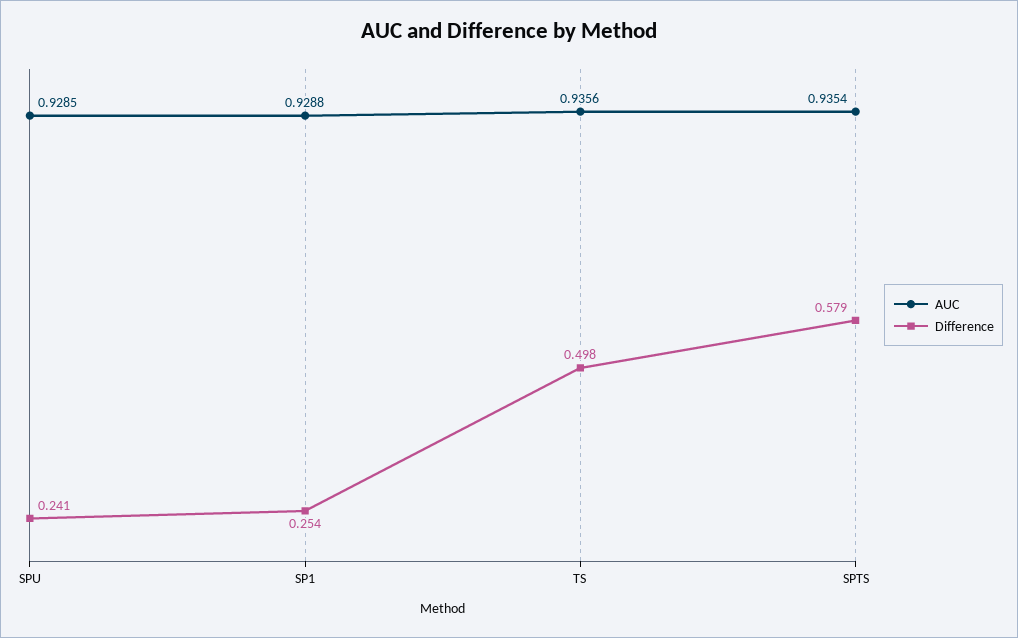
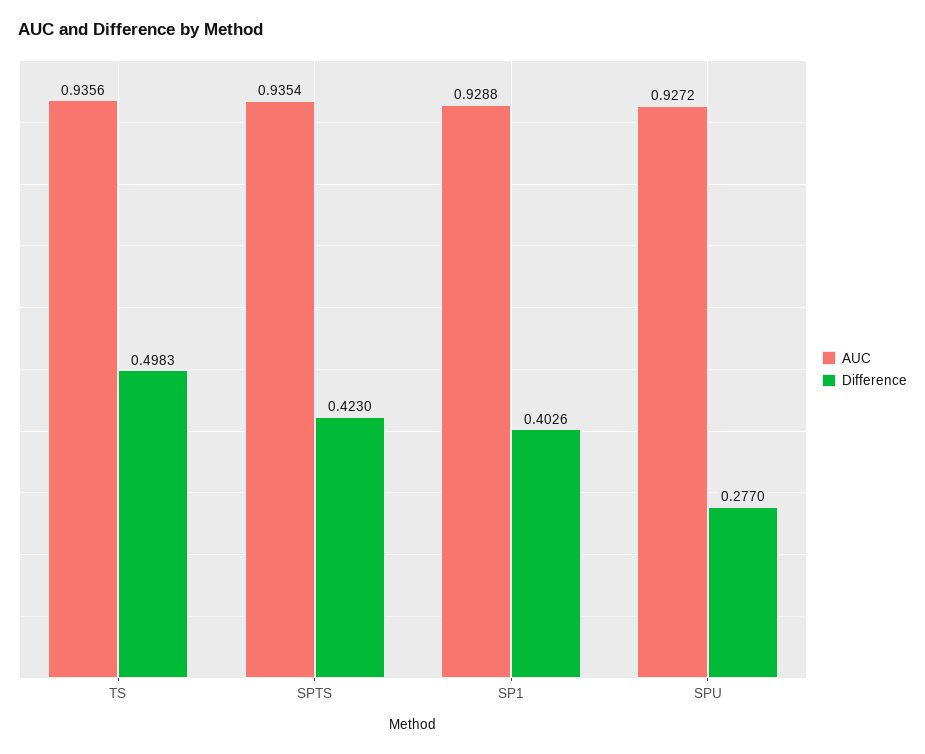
AUC, SPU: 0.9285 -> 0.9272
Difference, SPU: 0.241 -> 0.277
Difference, SP1: 0.254 -> 0.4026
Difference, SPTS: 0.579 -> 0.423

